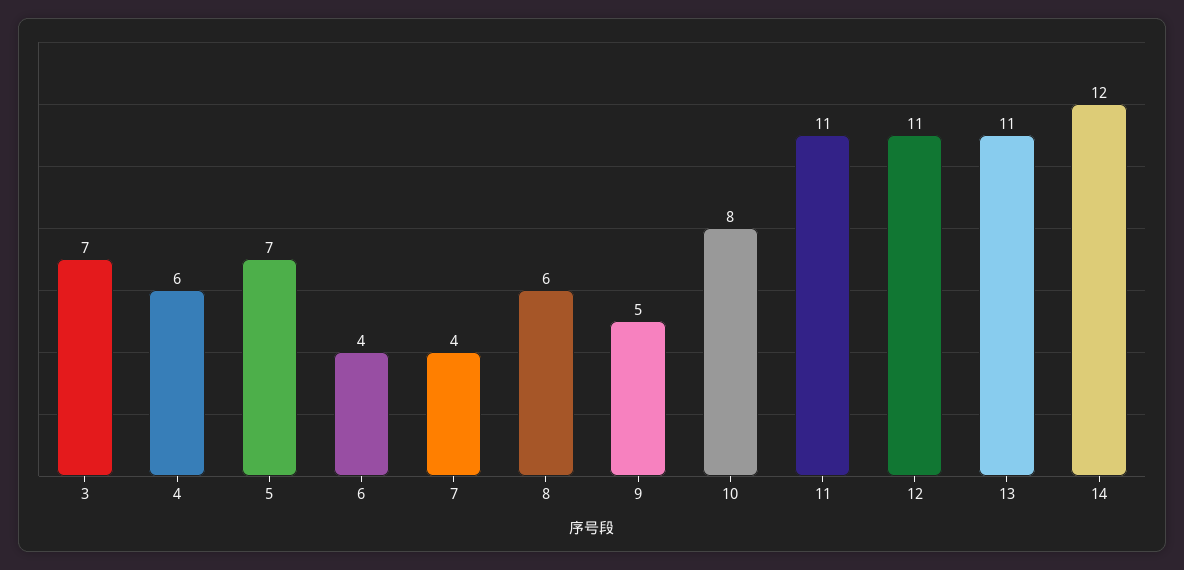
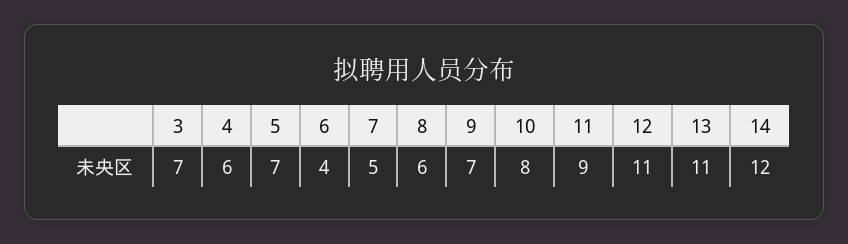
7: 4 -> 5
9: 5 -> 7
11: 11 -> 9

